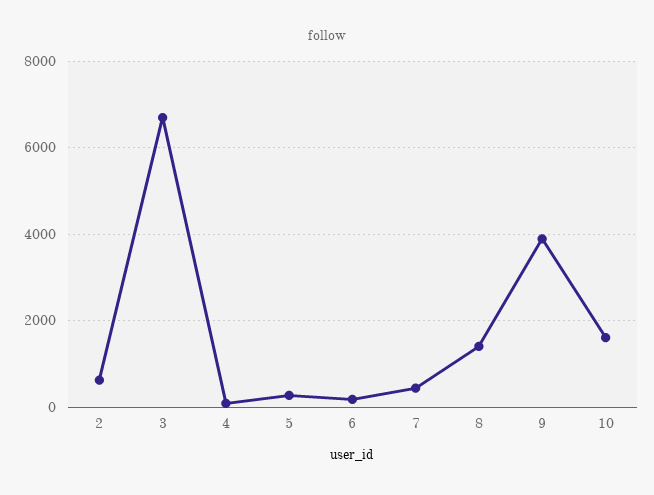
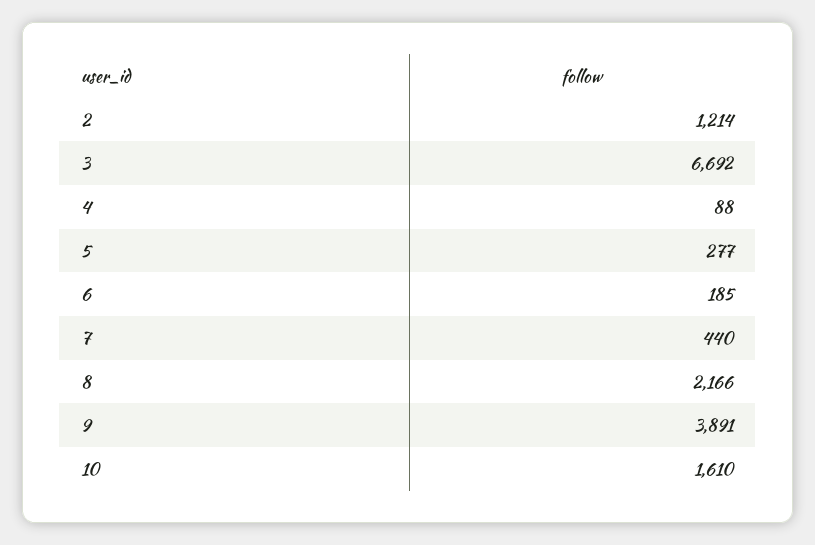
2: 600 -> 1214
8: 1400 -> 2166

